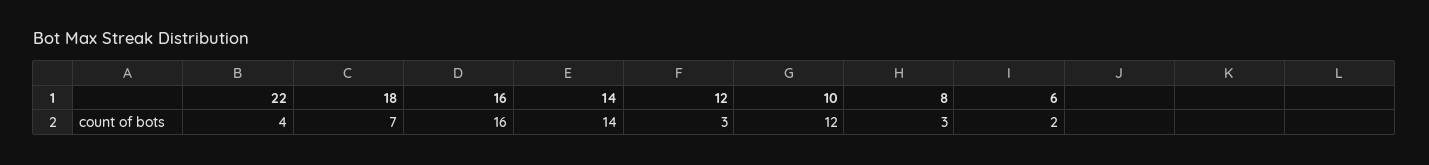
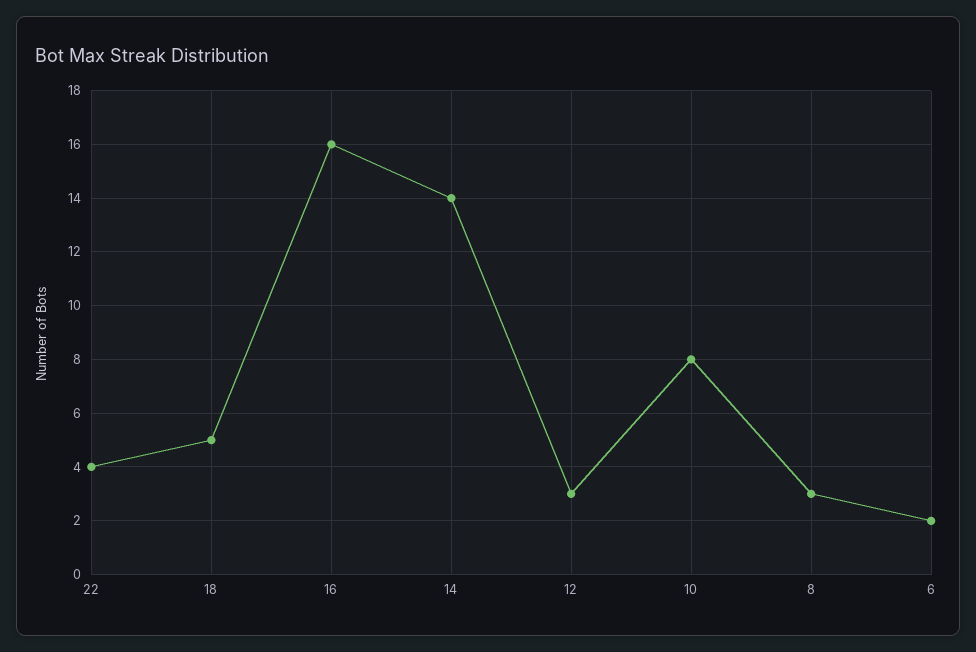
18: 7 -> 5
10: 12 -> 8

